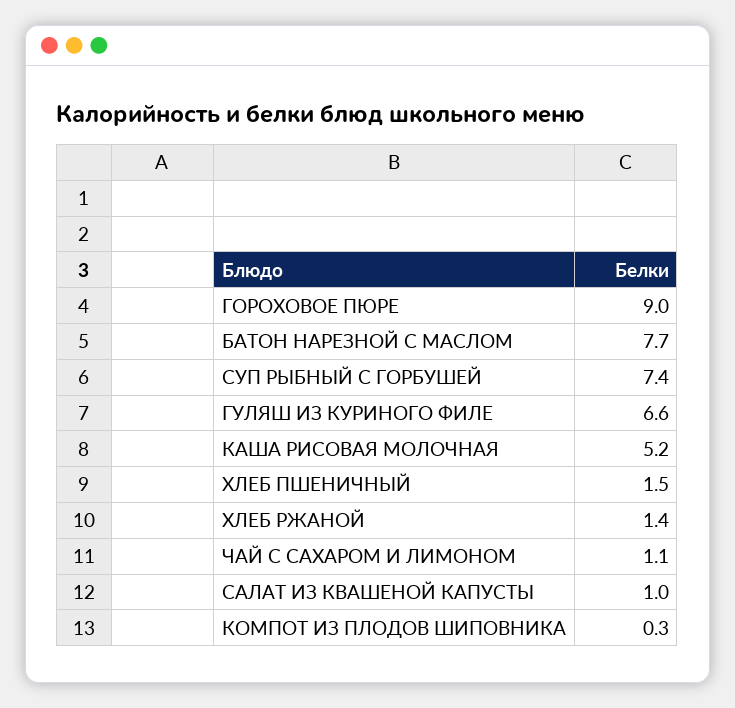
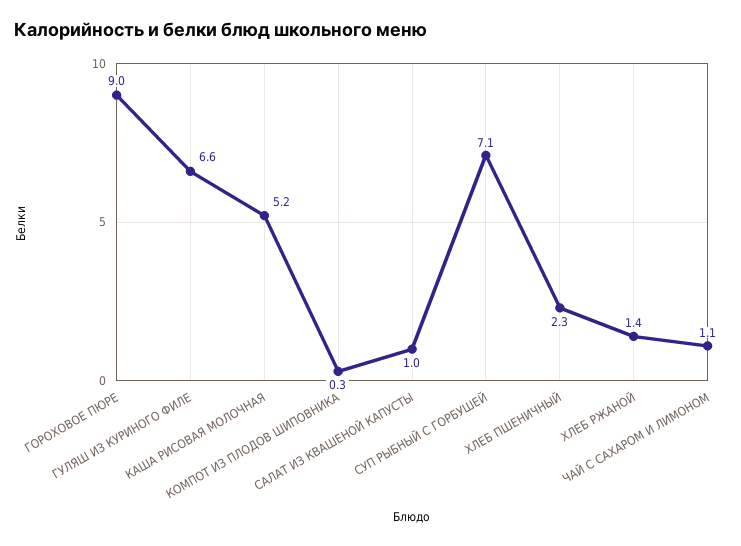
БАТОН НАРЕЗНОЙ С МАСЛОМ: 7.7 -> none
СУП РЫБНЫЙ С ГОРБУШЕЙ: 7.4 -> 7.1
ХЛЕБ ПШЕНИЧНЫЙ: 1.5 -> 2.3

